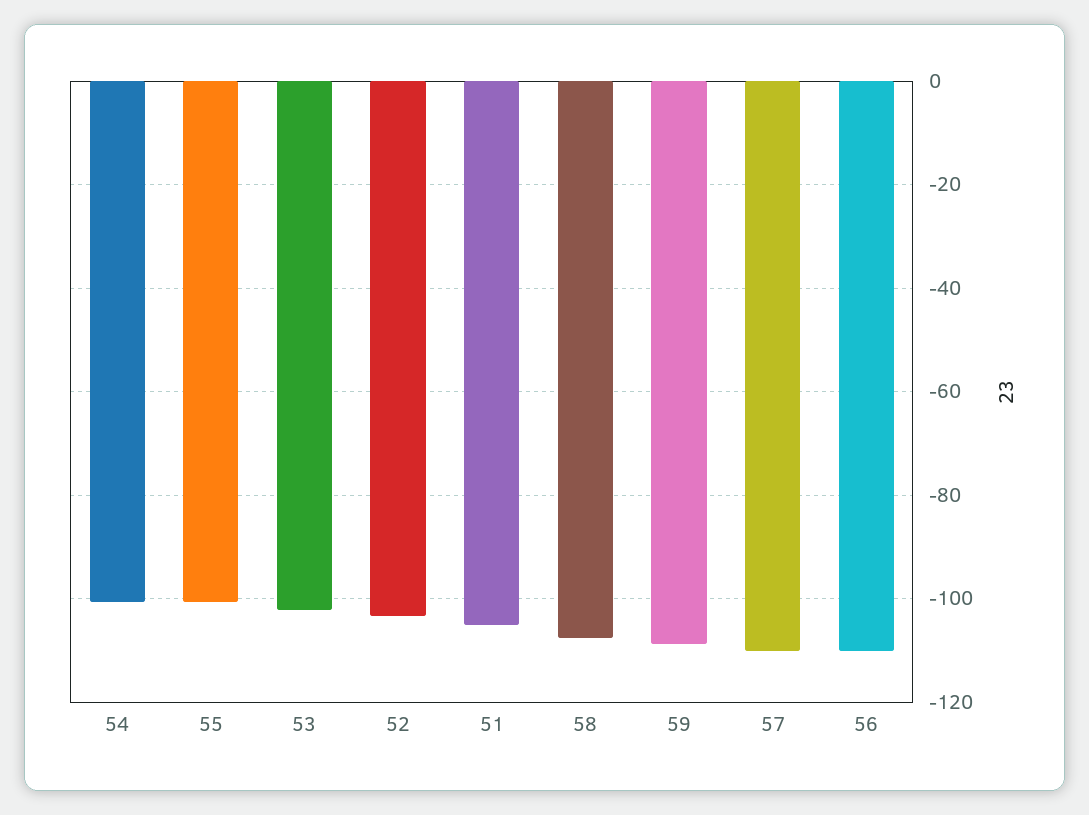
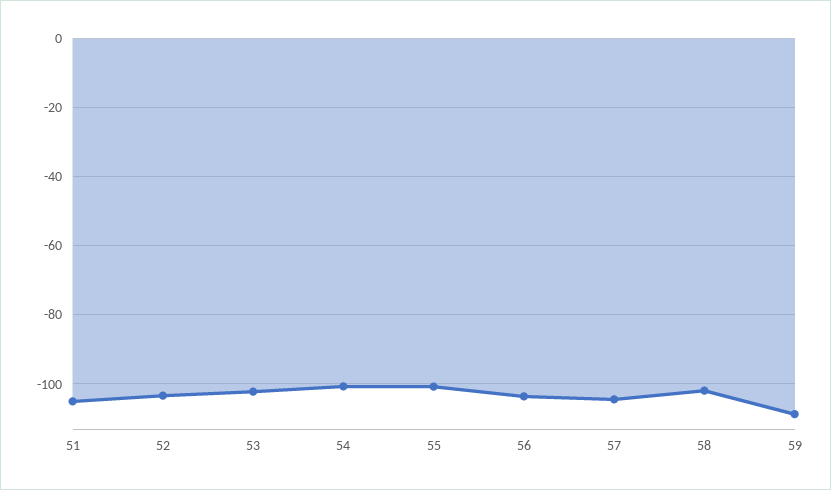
58: -108 -> -102
57: -110 -> -104
56: -110 -> -104

